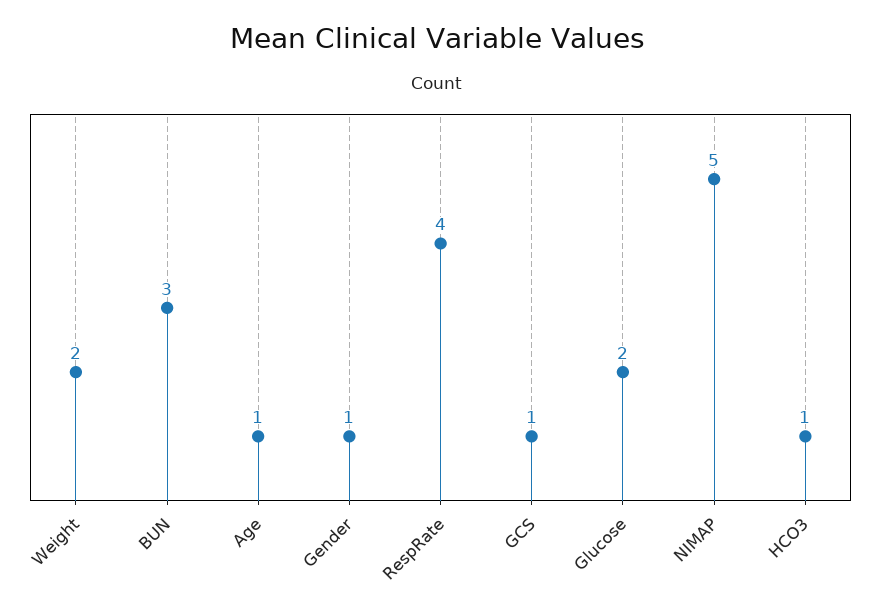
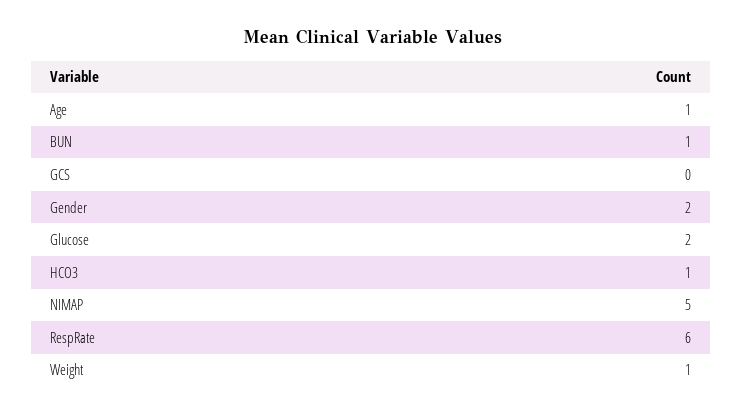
Weight: 2 -> 1
BUN: 3 -> 1
Gender: 1 -> 2
RespRate: 4 -> 6
GCS: 1 -> 0

